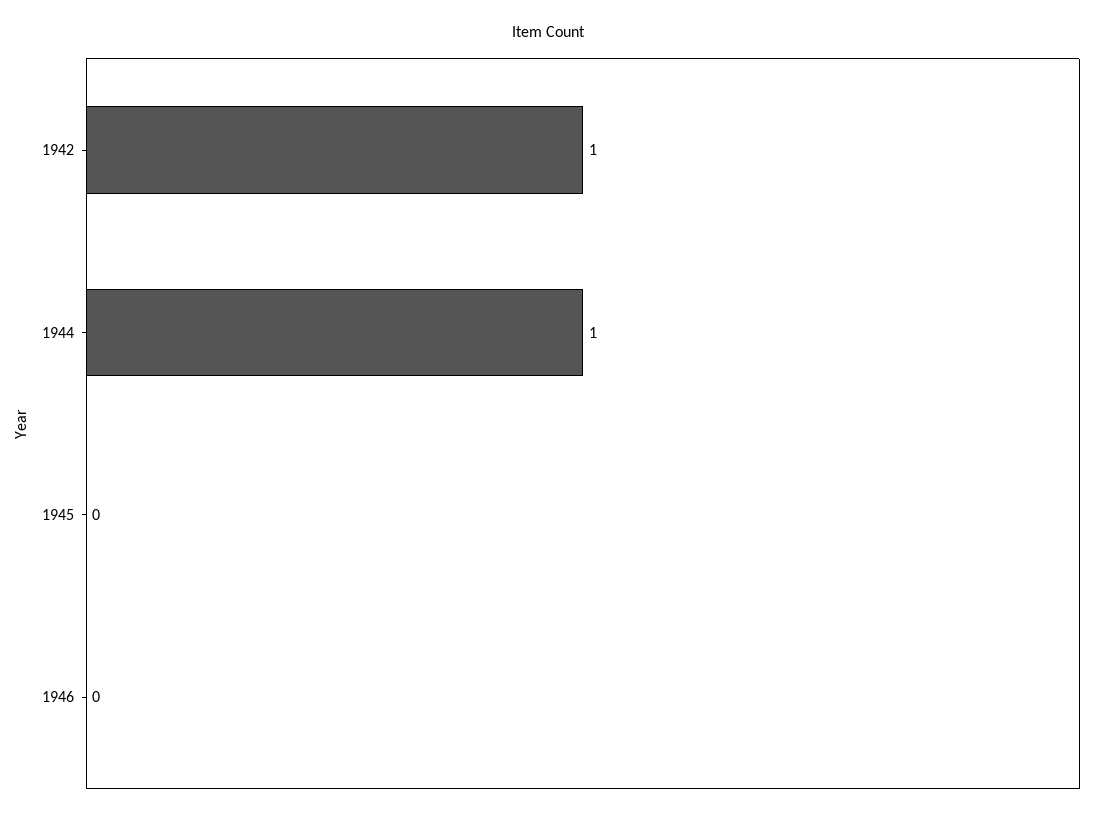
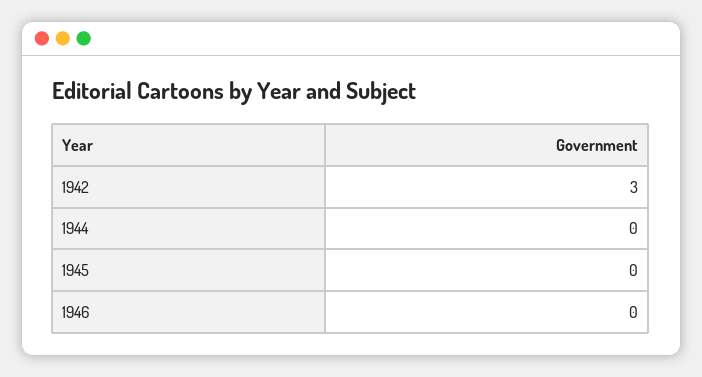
1942: 1 -> 3
1944: 1 -> 0

